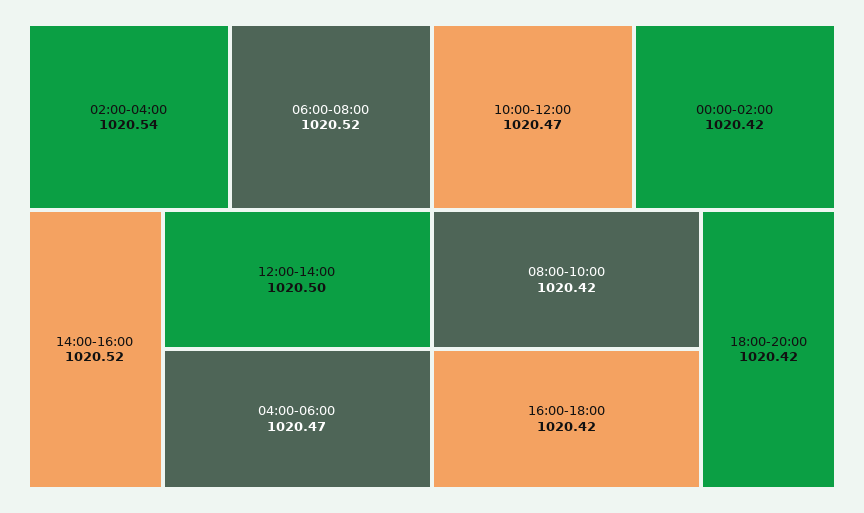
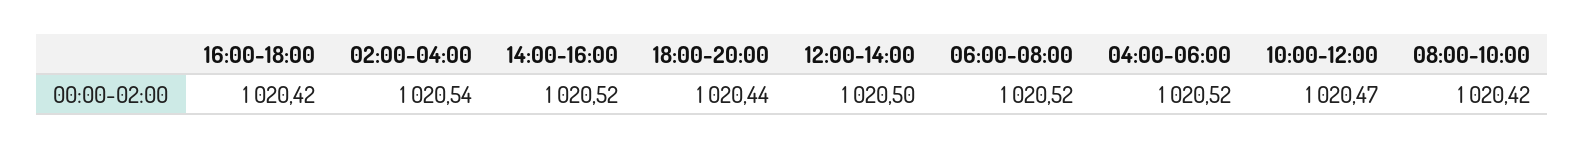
04:00-06:00: 1020.47 -> 1020.52
00:00-02:00: 1020.42 -> none
18:00-20:00: 1020.42 -> 1020.44

